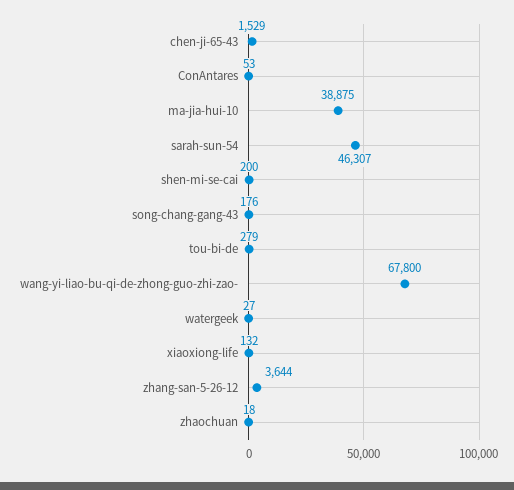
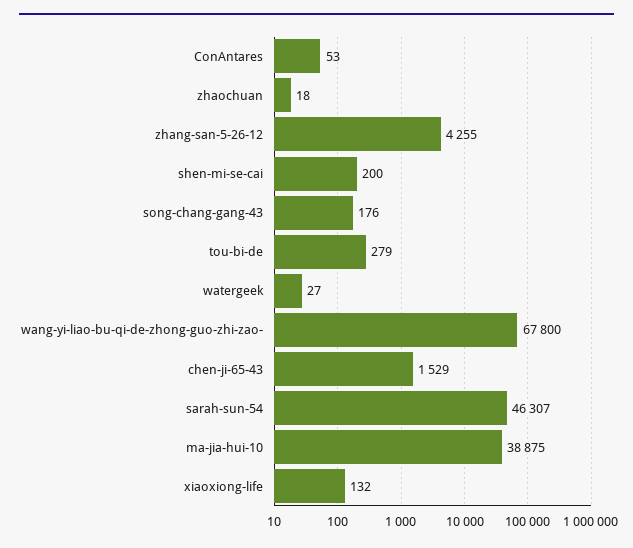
zhang-san-5-26-12: 3644 -> 4255

